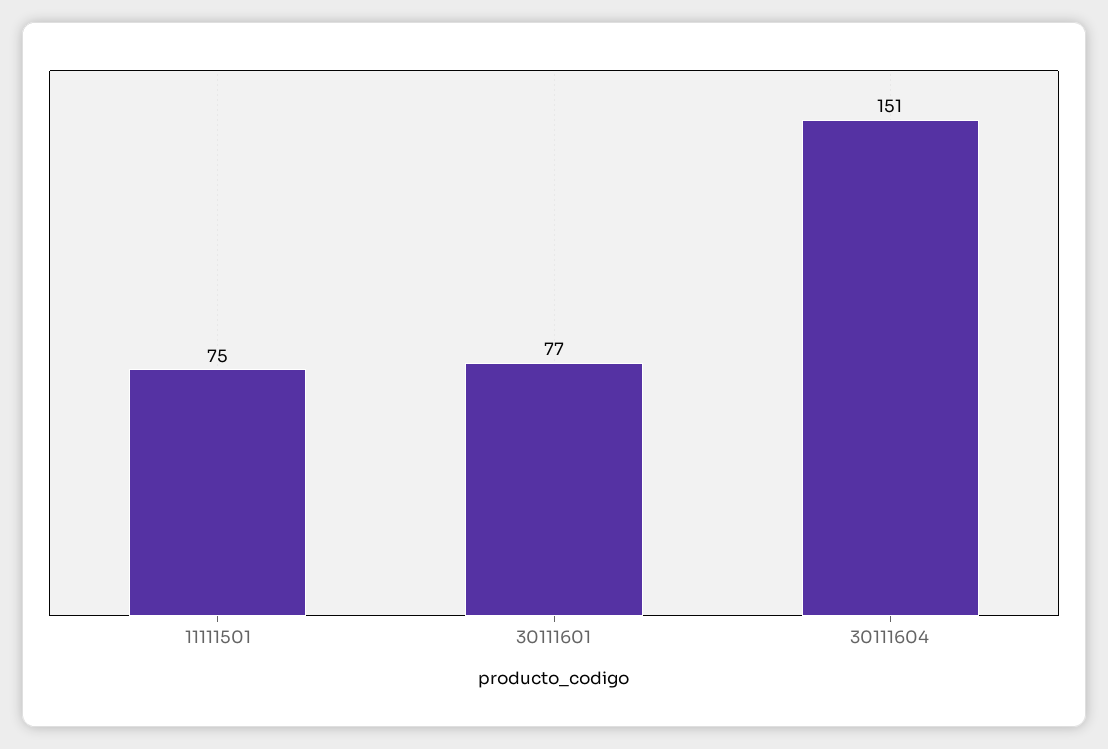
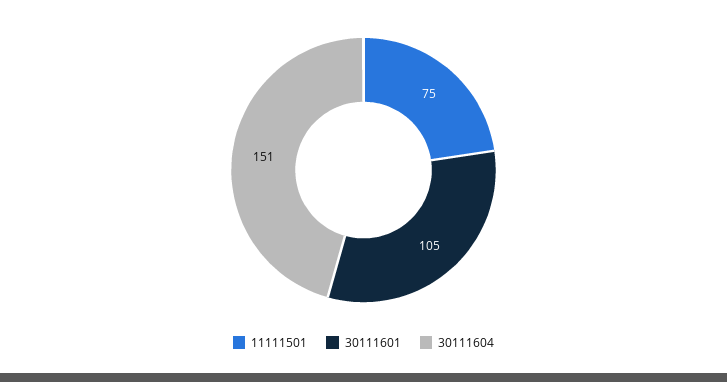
30111601: 77 -> 105

